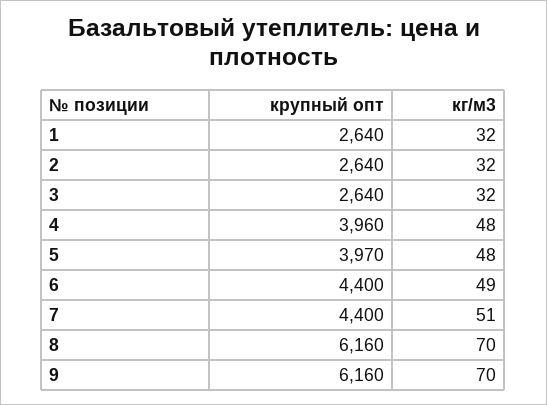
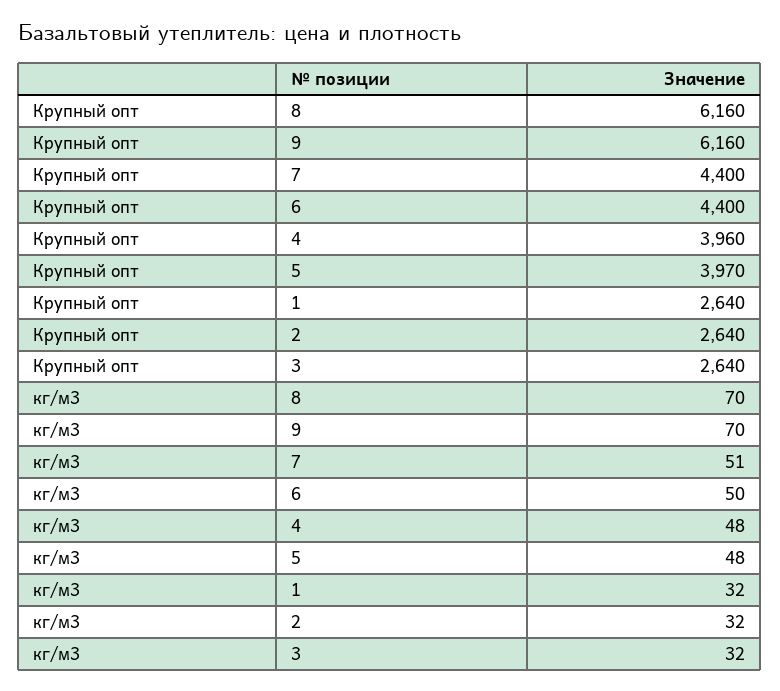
кг/м3, 6: 49 -> 50

